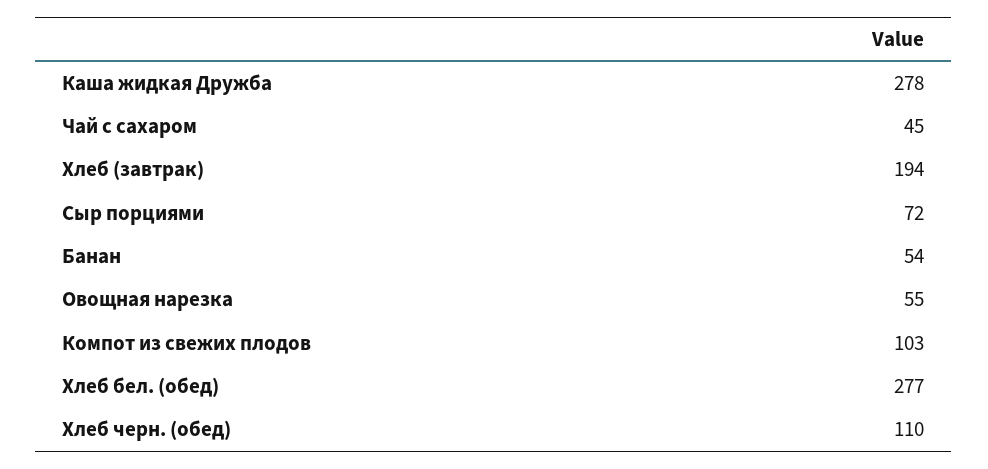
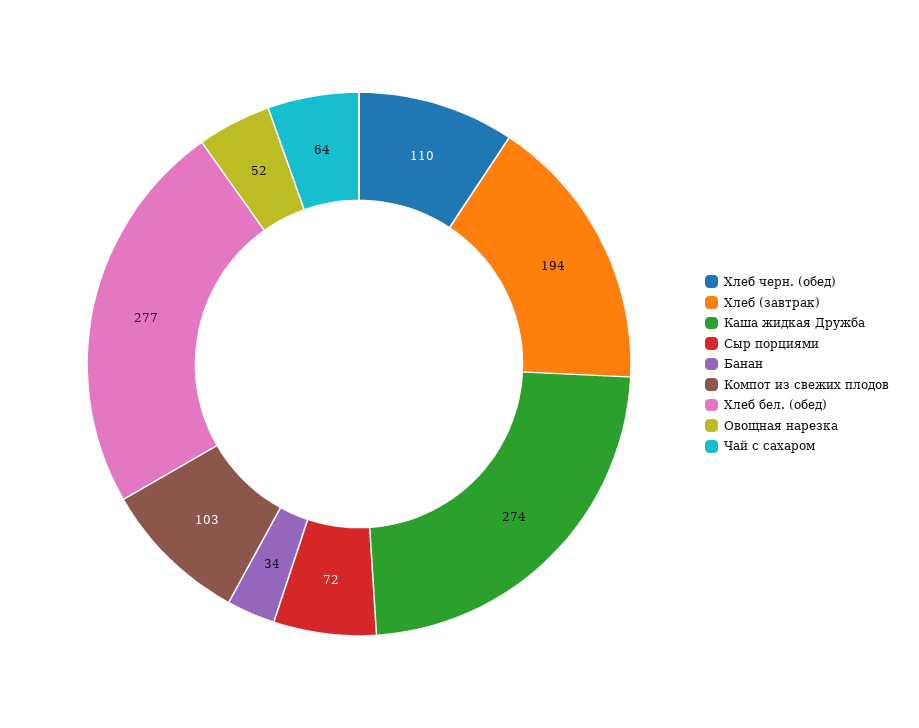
Каша жидкая Дружба: 278 -> 274
Чай с сахаром: 45 -> 64
Банан: 54 -> 34
Овощная нарезка: 55 -> 52

